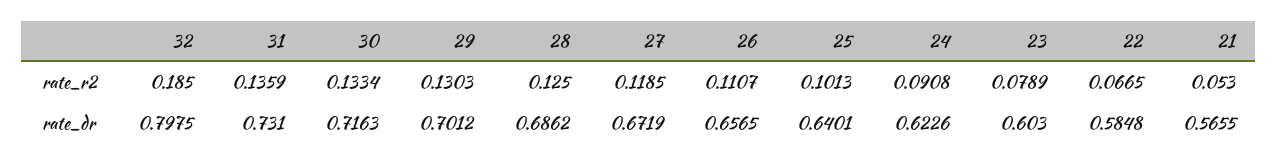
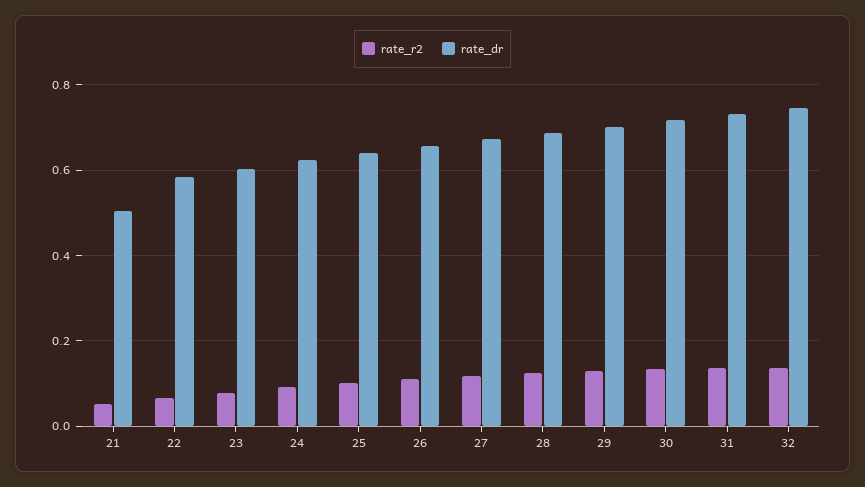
rate_r2, 32: 0.185 -> 0.14
rate_dr, 32: 0.7975 -> 0.74
rate_dr, 21: 0.5655 -> 0.5

